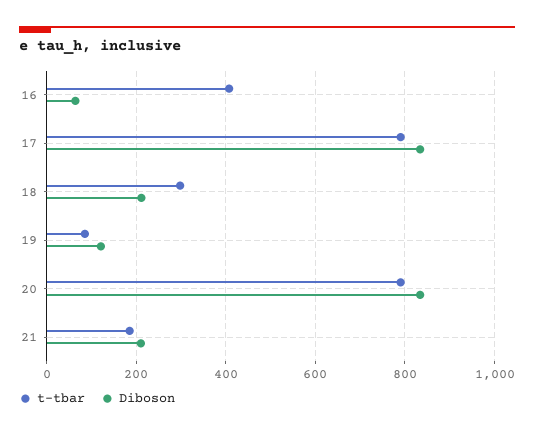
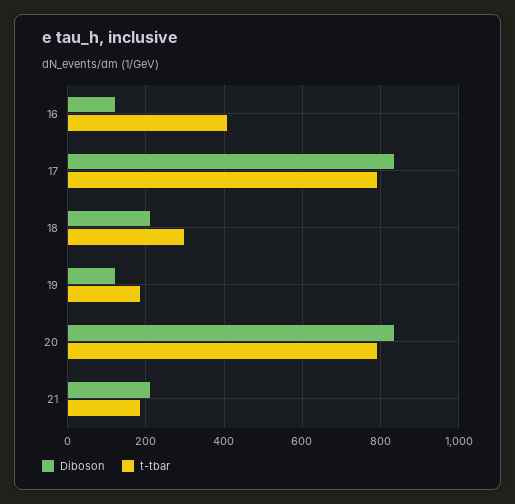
Diboson, 16: 60 -> 120
t-tbar, 19: 80 -> 180

